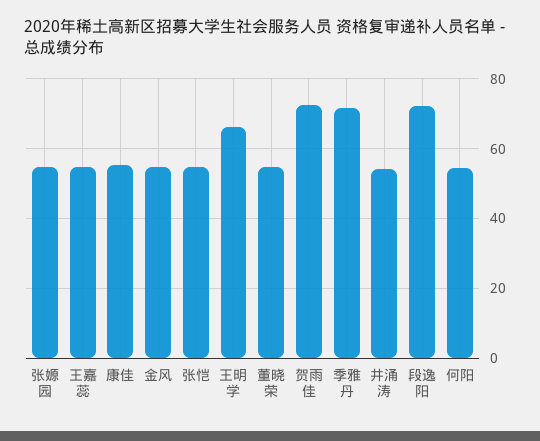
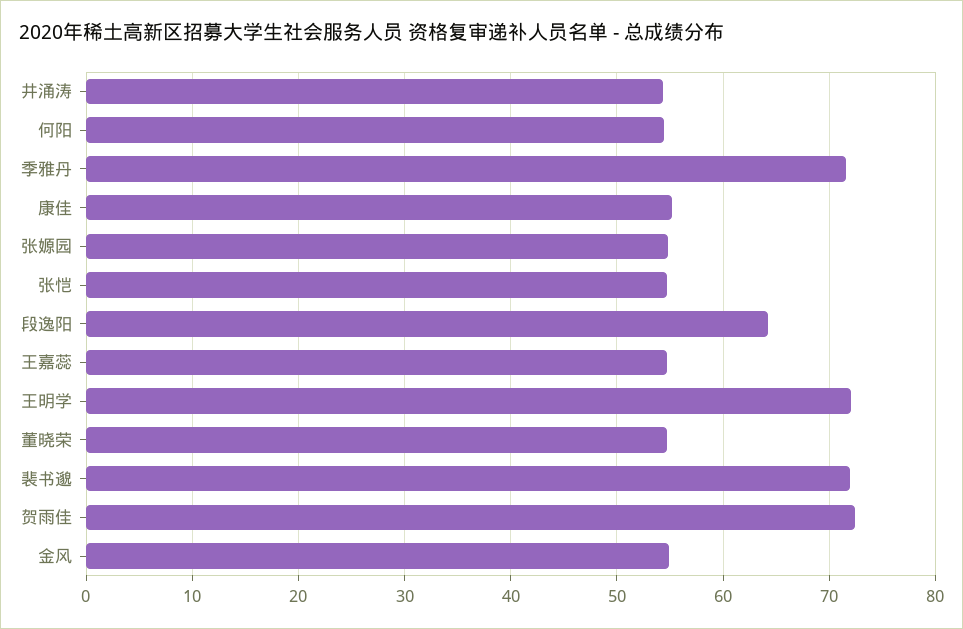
王明学: 66 -> 72
段逸阳: 72 -> 64
裴书邈: none -> 72

